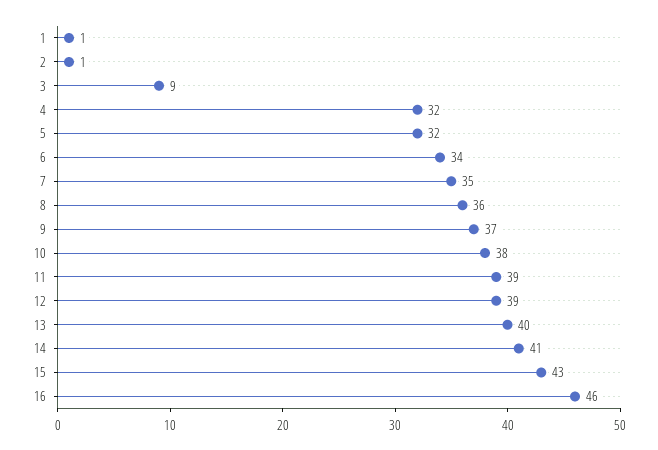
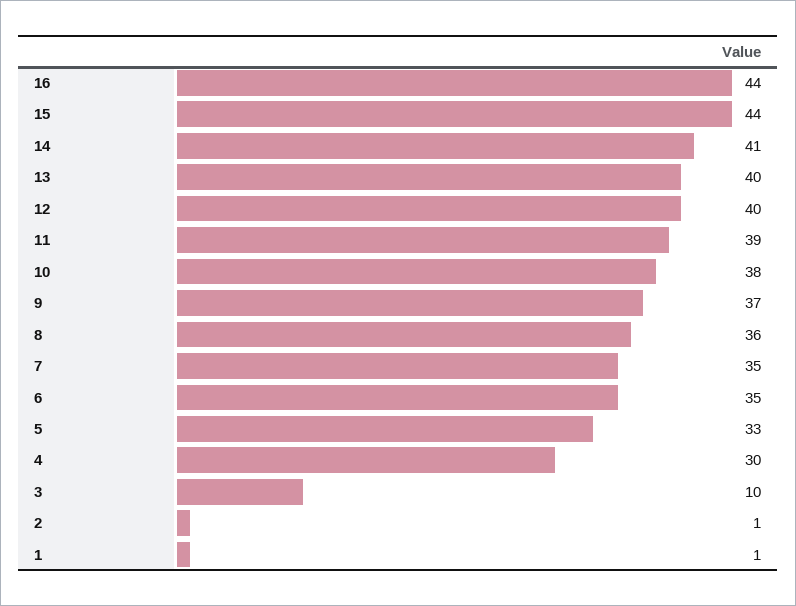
3: 9 -> 10
4: 32 -> 30
5: 32 -> 33
6: 34 -> 35
12: 39 -> 40
15: 43 -> 44
16: 46 -> 44

